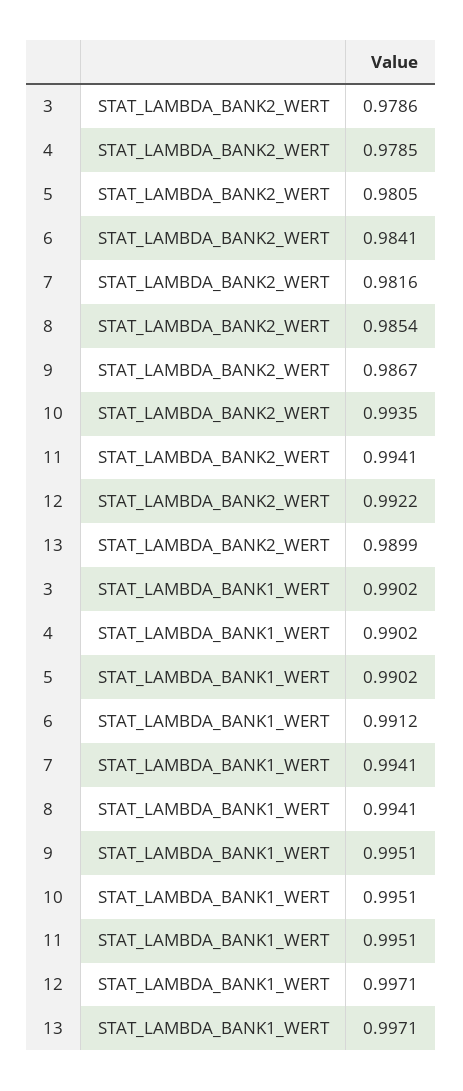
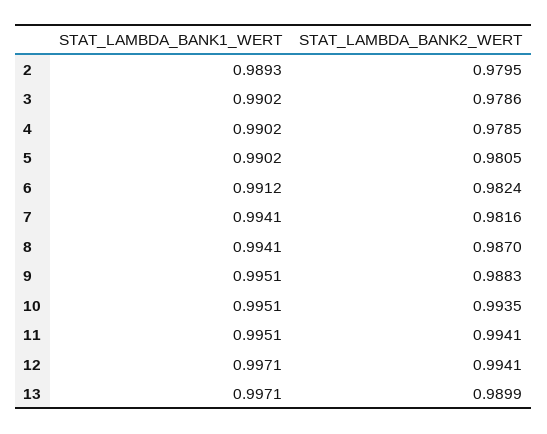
6, STAT_LAMBDA_BANK2_WERT: 0.9841 -> 0.9824
8, STAT_LAMBDA_BANK2_WERT: 0.9854 -> 0.987
9, STAT_LAMBDA_BANK2_WERT: 0.9867 -> 0.9883
12, STAT_LAMBDA_BANK2_WERT: 0.9922 -> 0.9941
2, STAT_LAMBDA_BANK1_WERT: none -> 0.9893
2, STAT_LAMBDA_BANK2_WERT: none -> 0.9795

